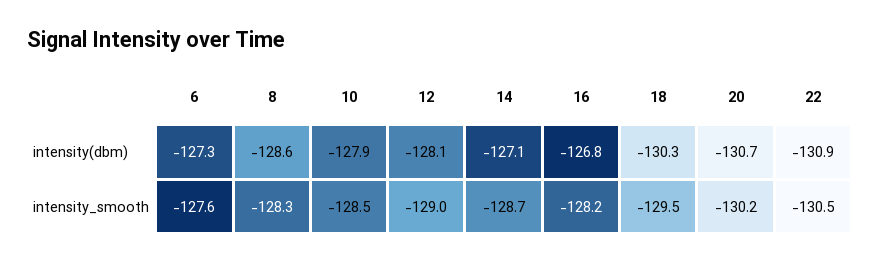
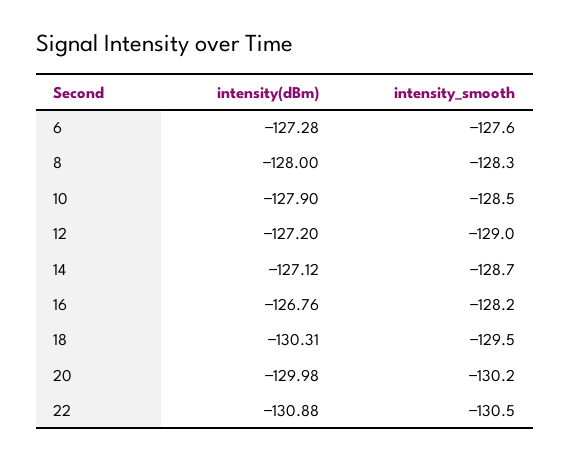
8, intensity(dbm): -128.6 -> -128
12, intensity(dbm): -128.1 -> -127.2
20, intensity(dbm): -130.7 -> -129.98

